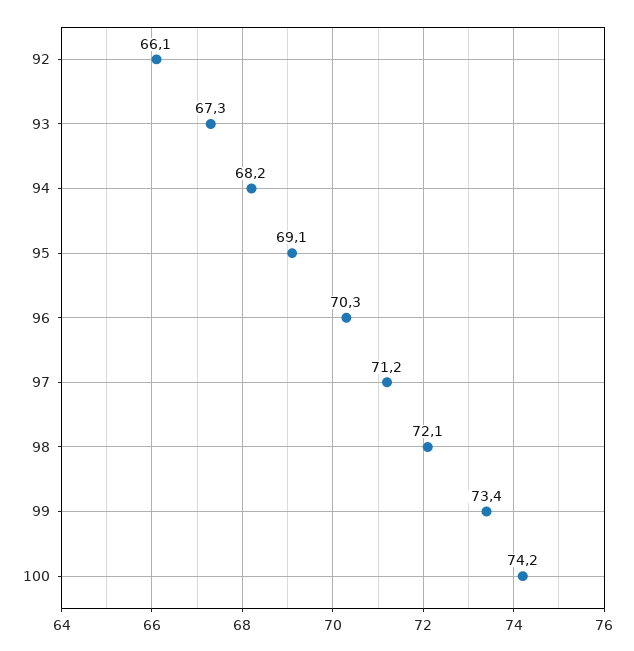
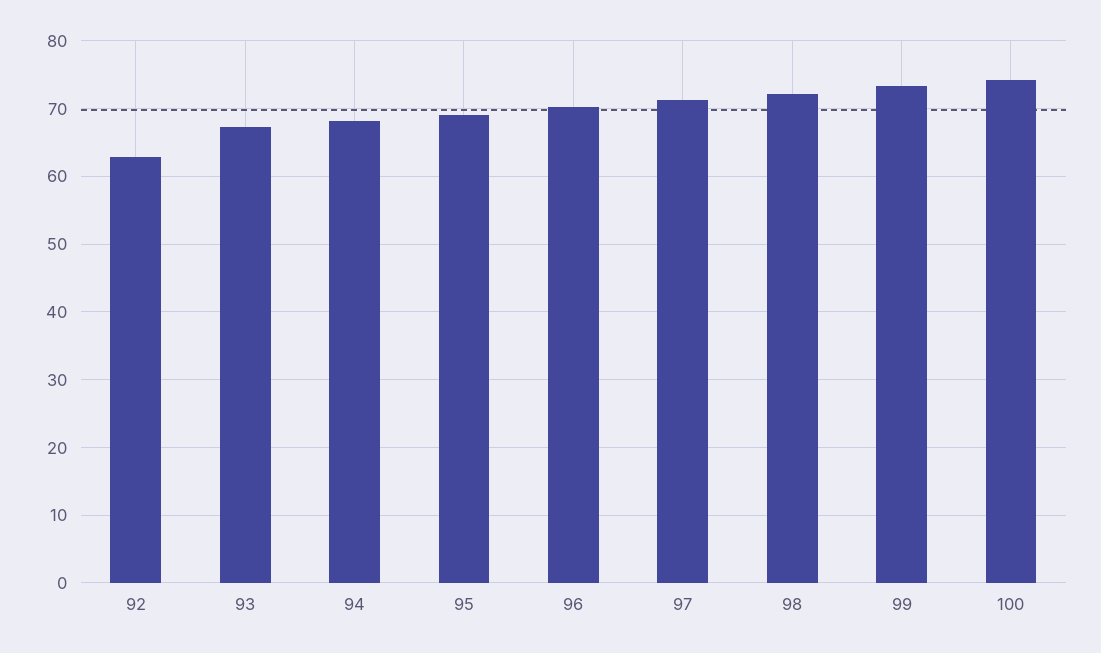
92: 66.1 -> 63

